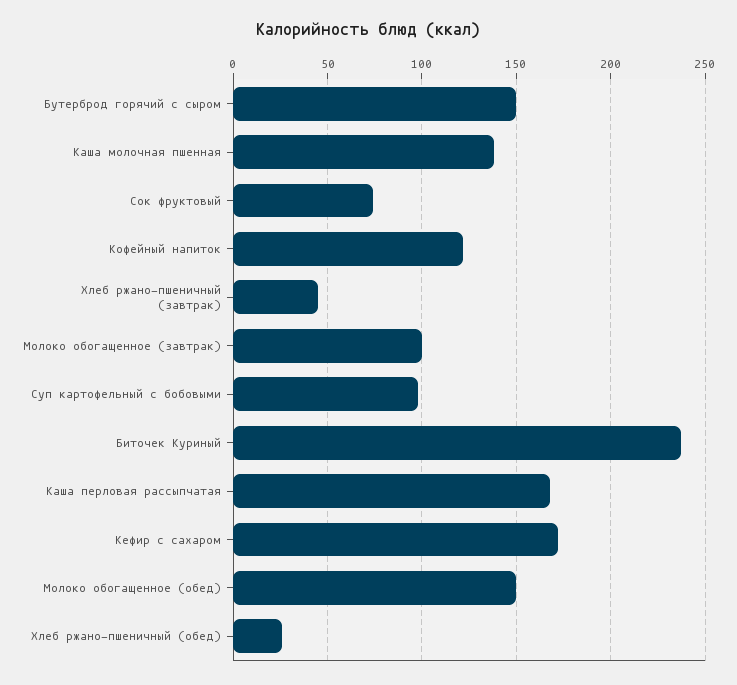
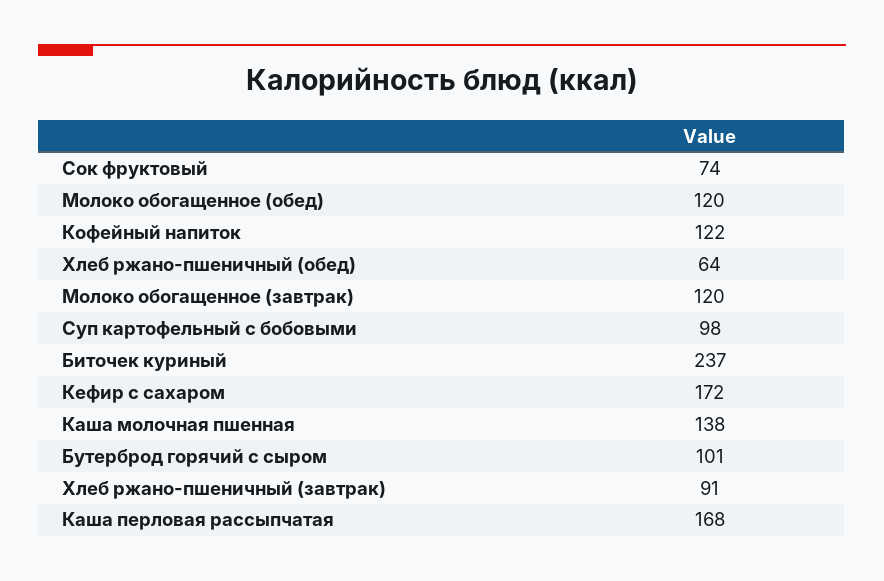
Бутерброд горячий с сыром: 150 -> 101
Хлеб ржано-пшеничный (завтрак): 45 -> 91
Молоко обогащенное (завтрак): 100 -> 120
Молоко обогащенное (обед): 150 -> 120
Хлеб ржано-пшеничный (обед): 25 -> 64

